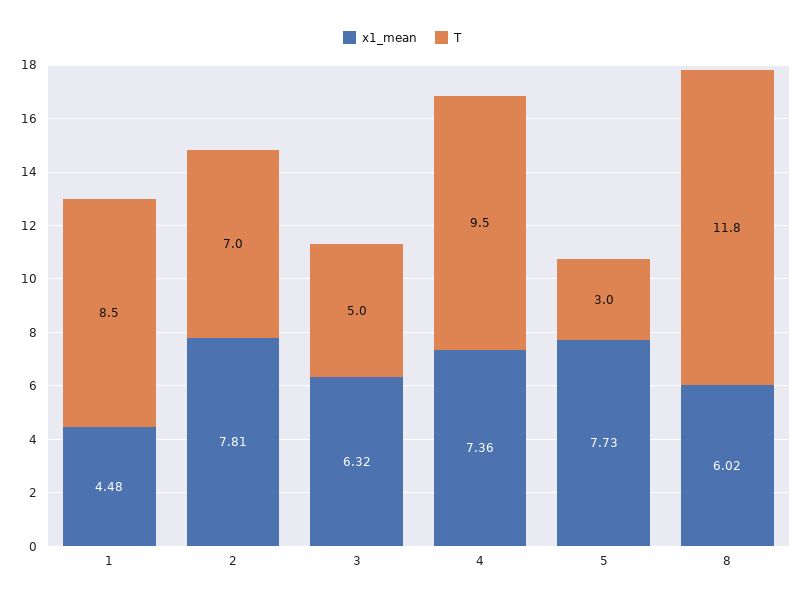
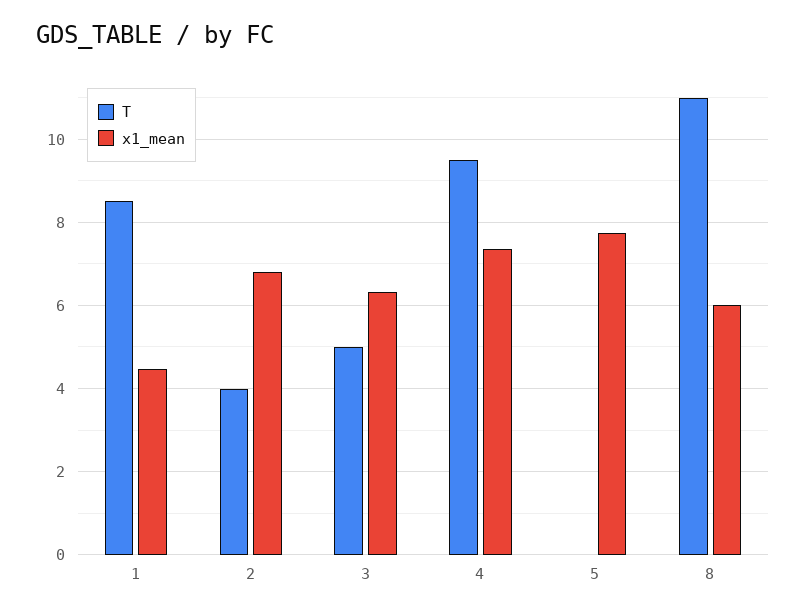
x1_mean, 2: 7.81 -> 6.8
T, 2: 7 -> 4
T, 5: 3 -> 0
T, 8: 11.8 -> 11

